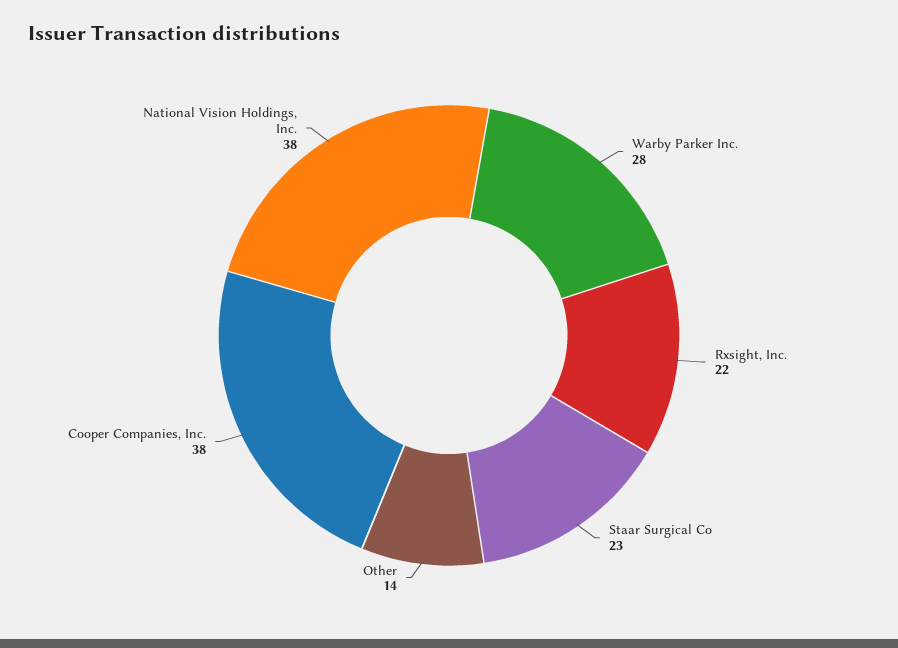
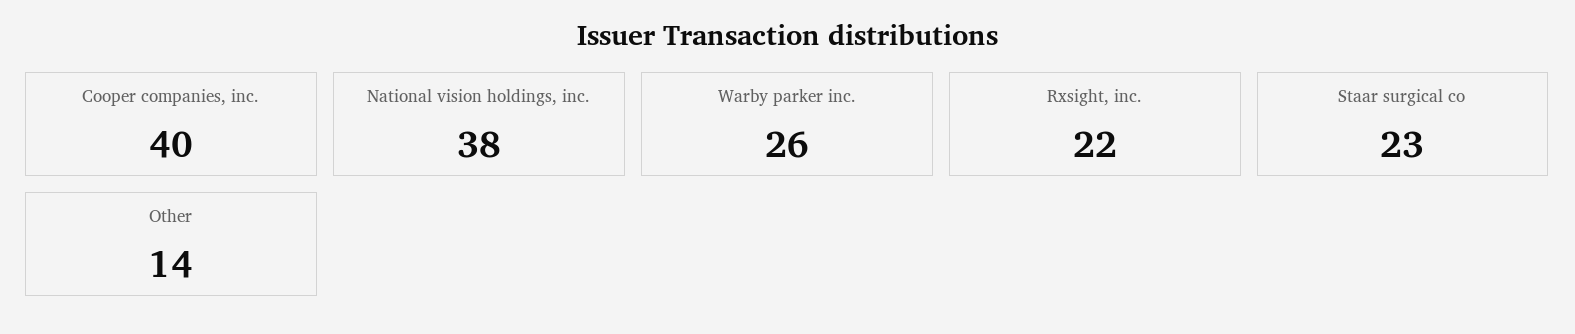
Warby Parker Inc.: 28 -> 26
Cooper Companies, Inc.: 38 -> 40

